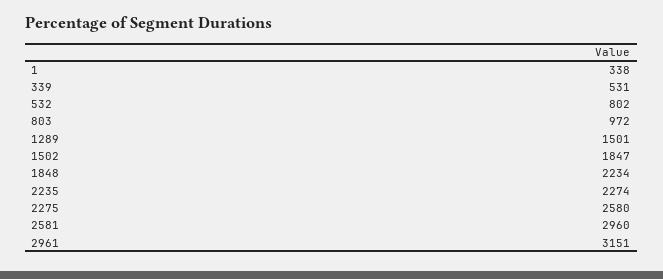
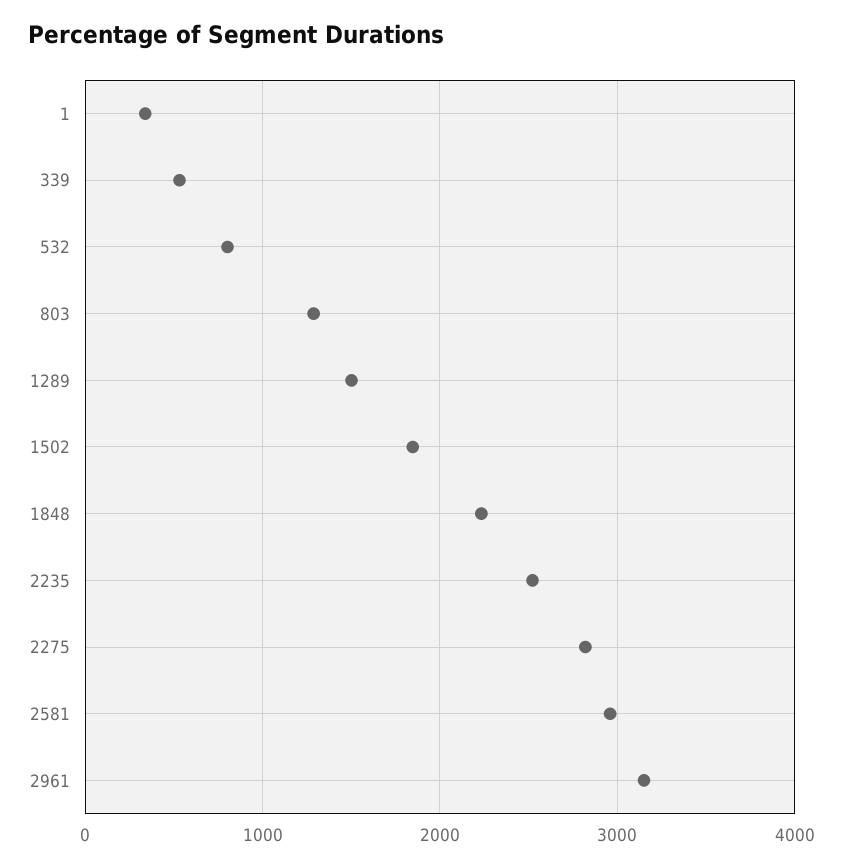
803: 972 -> 1300
2235: 2274 -> 2500
2275: 2580 -> 2800

